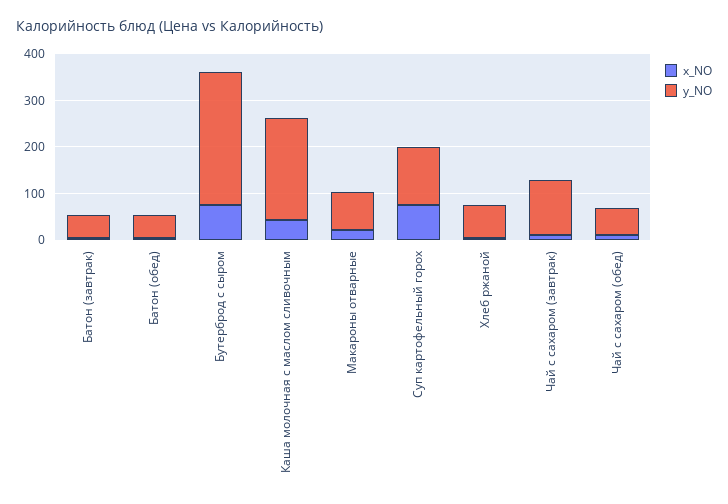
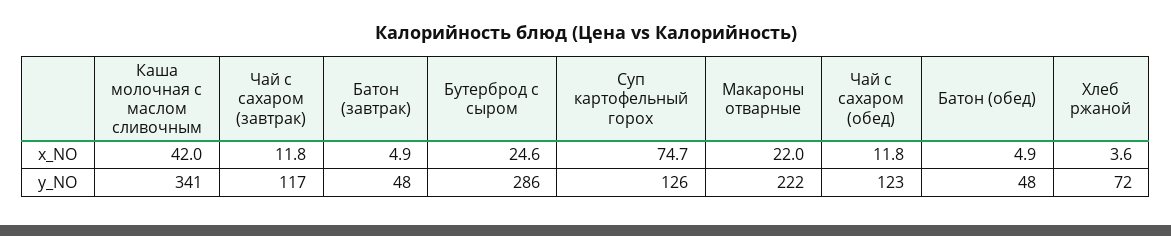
x_NO, Бутерброд с сыром: 80 -> 24.6
y_NO, Каша молочная с маслом сливочным: 220 -> 341
y_NO, Макароны отварные: 80 -> 222
y_NO, Чай с сахаром (обед): 60 -> 123

